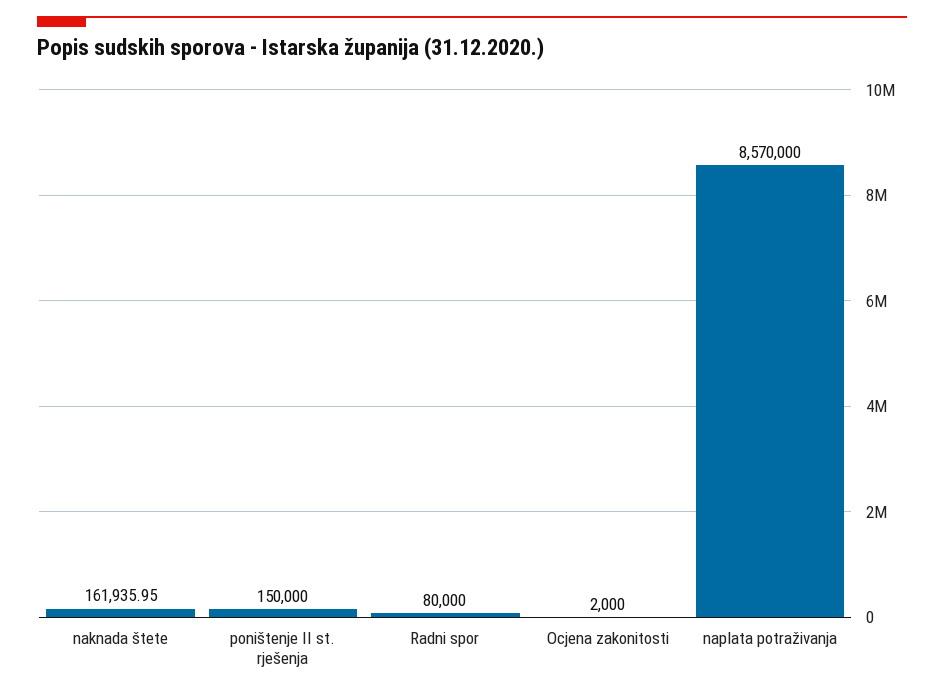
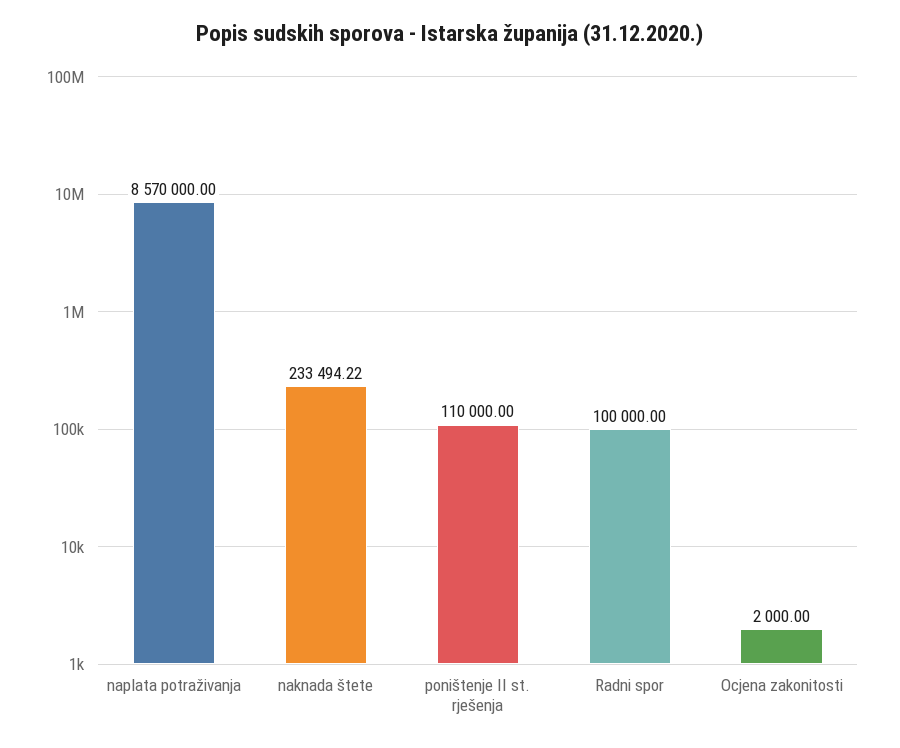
naknada štete: 161935.95 -> 233494.22
poništenje II st. rješenja: 150000 -> 110000
Radni spor: 80000 -> 100000

